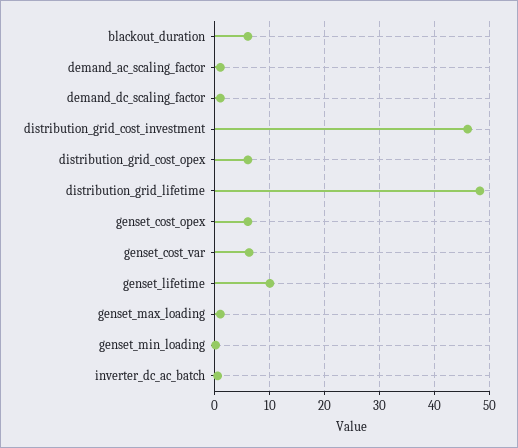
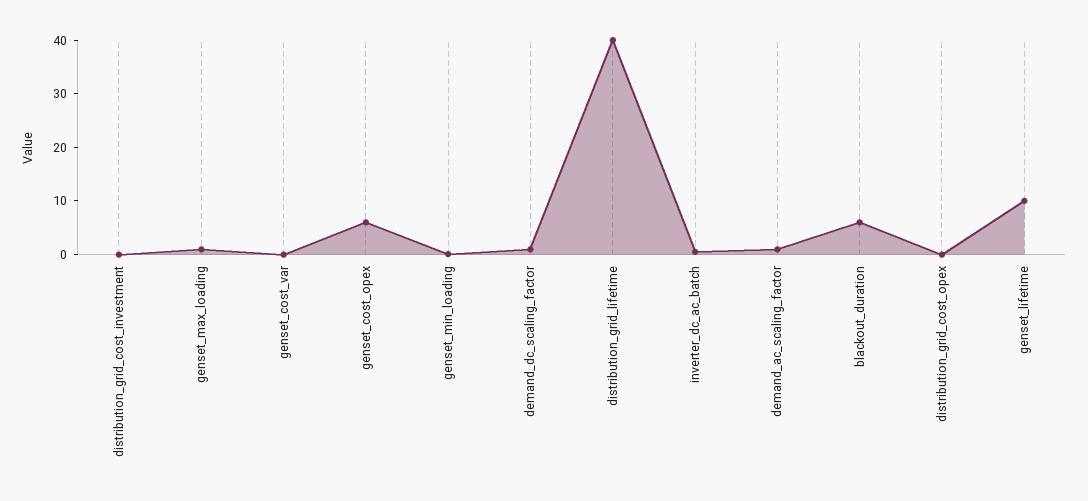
distribution_grid_cost_investment: 46 -> 0
distribution_grid_cost_opex: 6 -> 0
distribution_grid_lifetime: 48 -> 40
genset_cost_var: 6 -> 0

